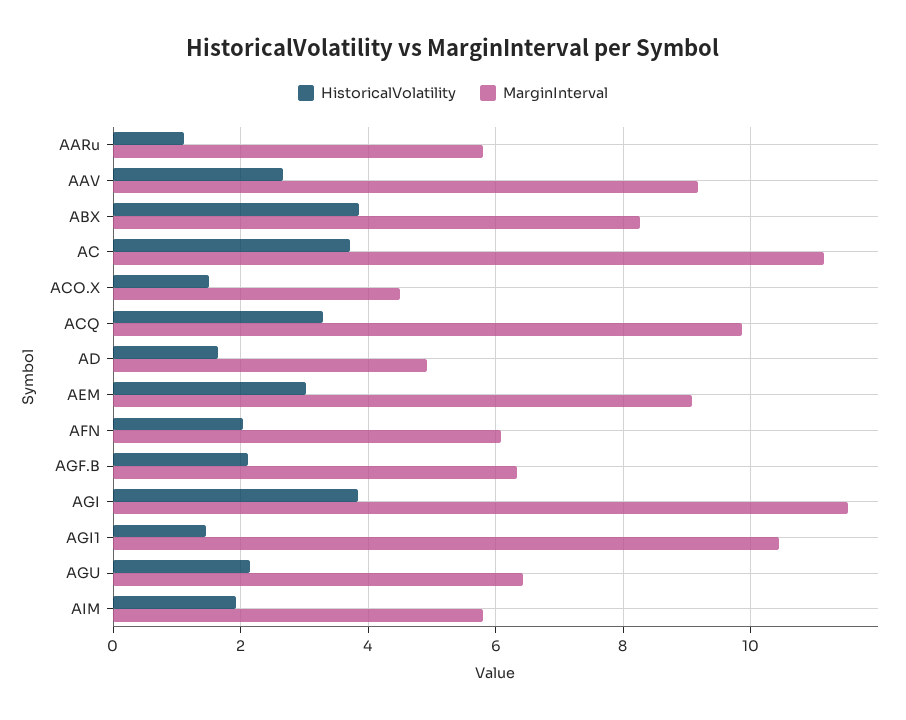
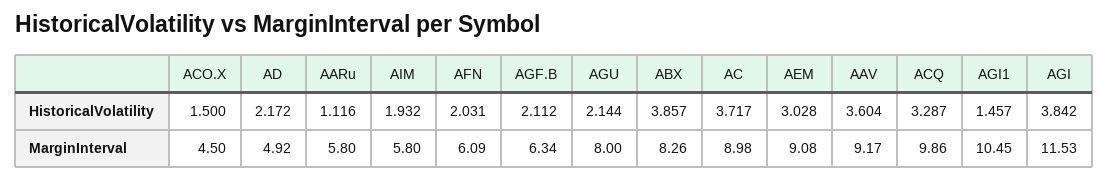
HistoricalVolatility, AAV: 2.6 -> 3.604
MarginInterval, AC: 11.2 -> 8.98
HistoricalVolatility, AD: 1.6 -> 2.172
MarginInterval, AGU: 6.4 -> 8

